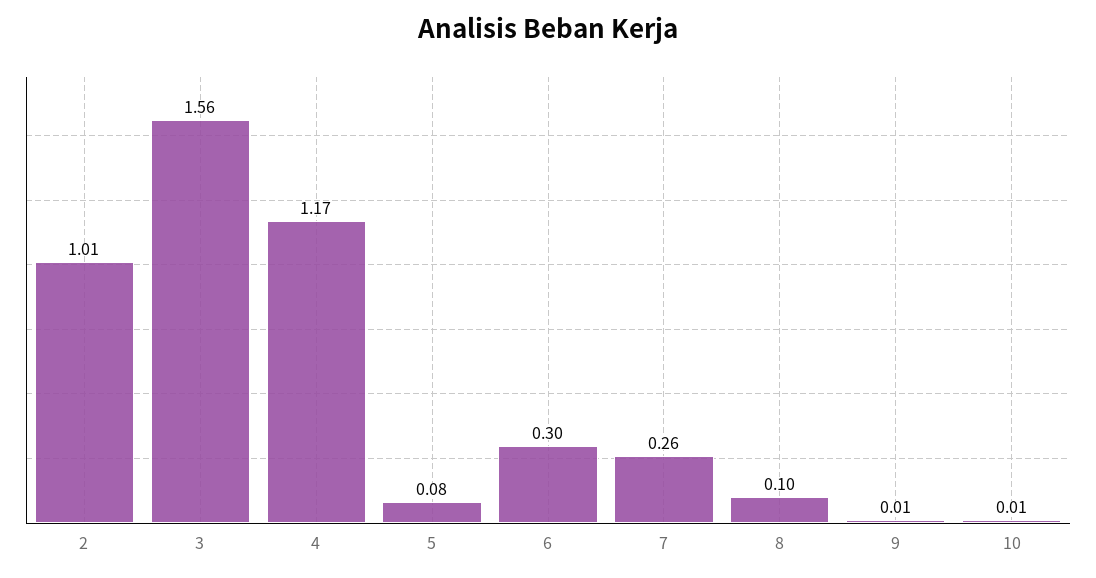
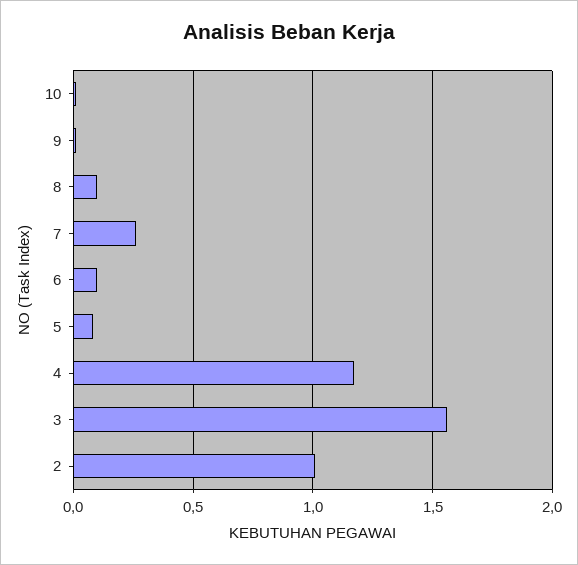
6: 0.3 -> 0.1

